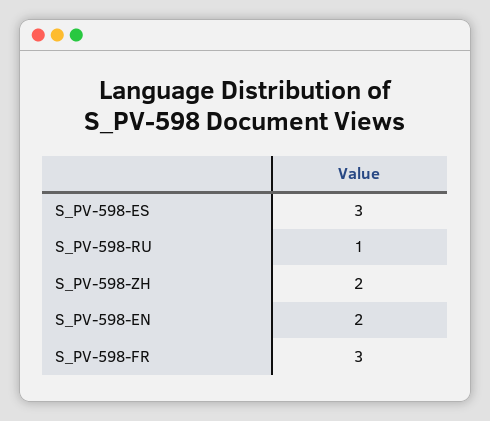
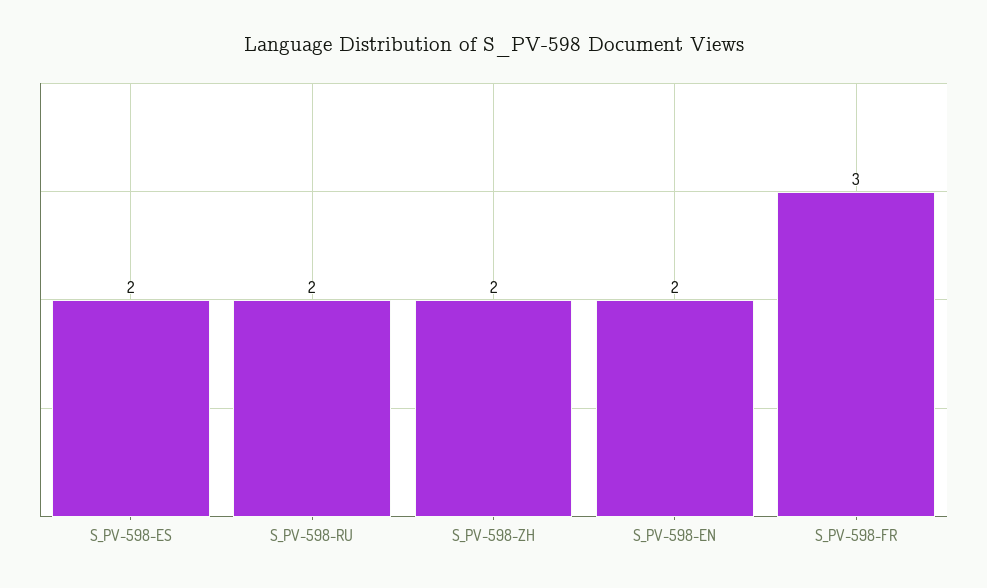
S_PV-598-ES: 3 -> 2
S_PV-598-RU: 1 -> 2

